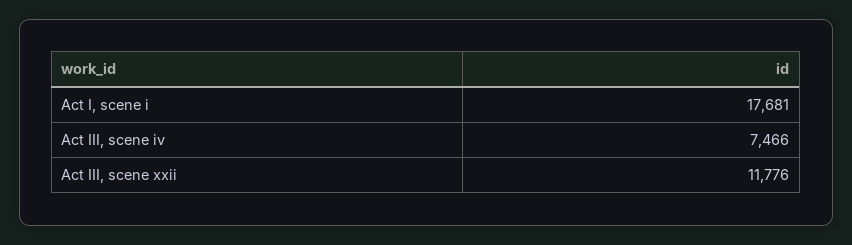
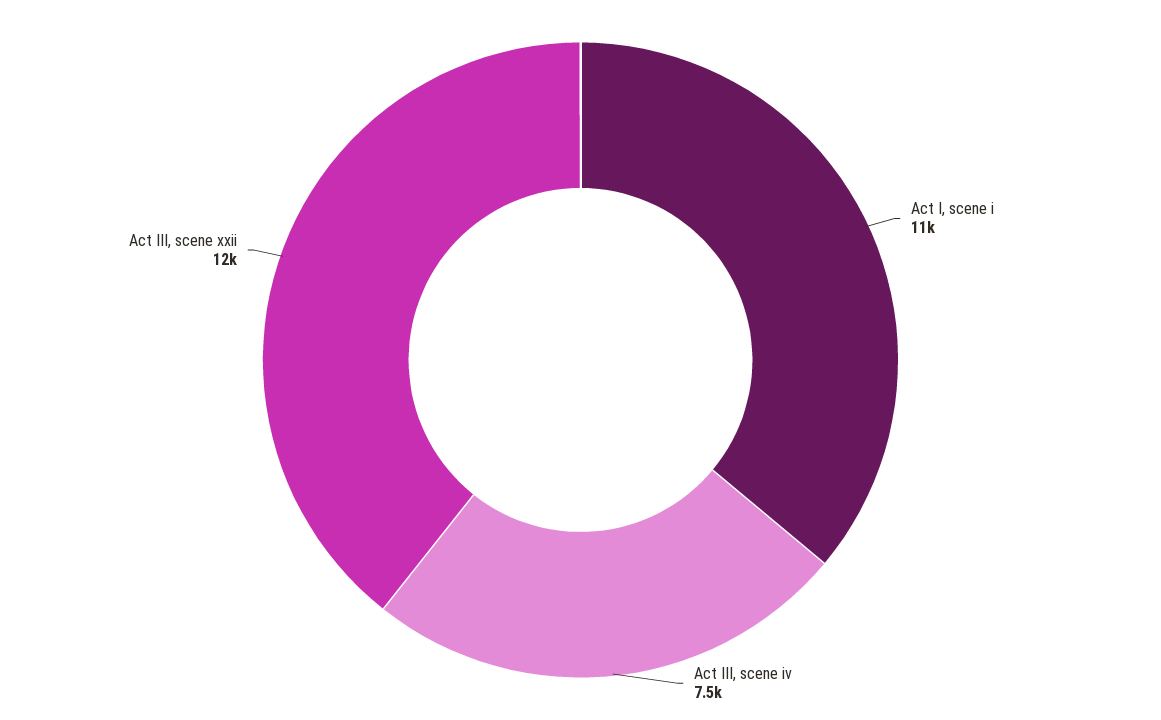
Act I, scene i: 17681 -> 11000

